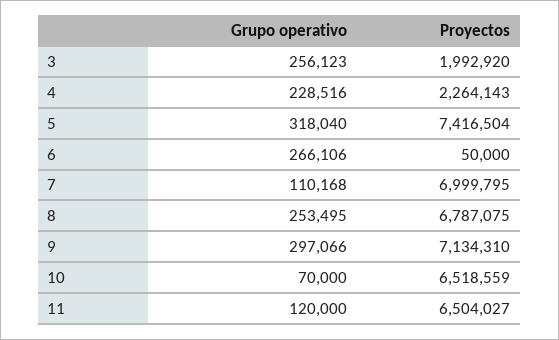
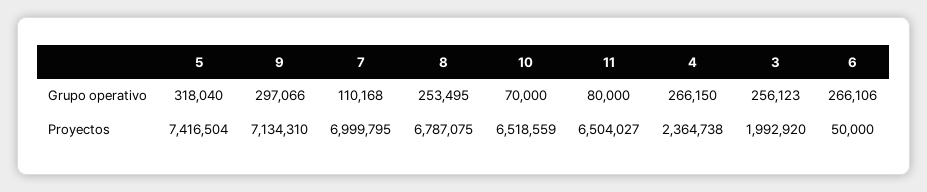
Grupo operativo, 4: 228516 -> 266150
Proyectos, 4: 2264143 -> 2364738
Grupo operativo, 11: 120000 -> 80000

